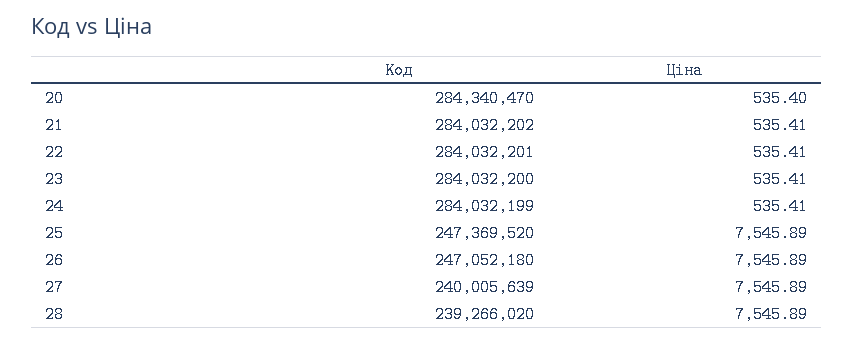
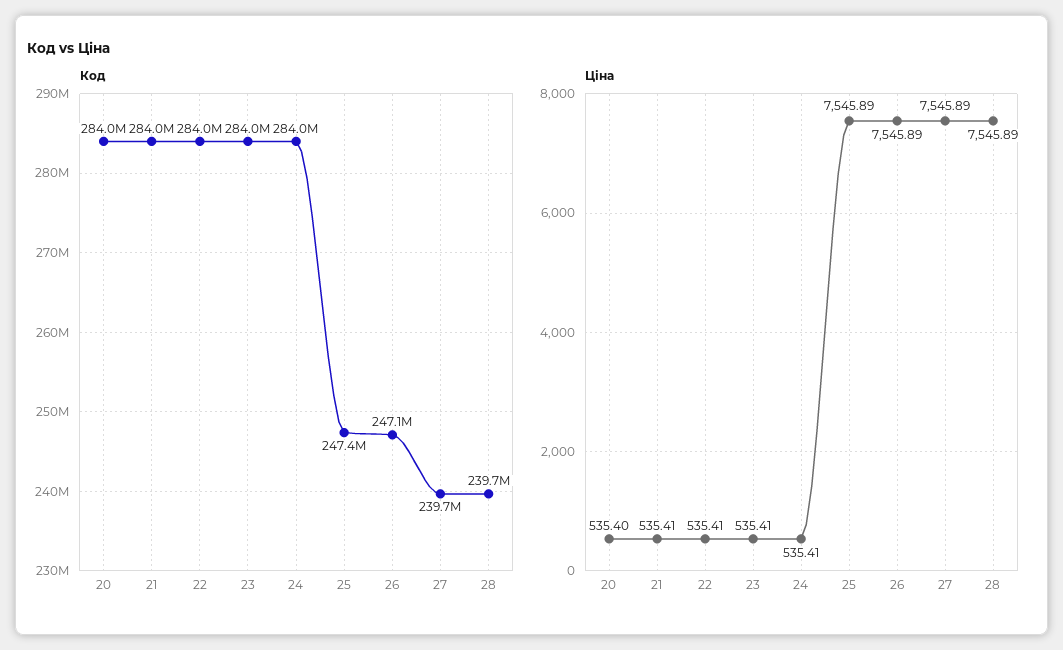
Код, 20: 284340470 -> 284000000
Код, 27: 240005639 -> 239700000
Код, 28: 239266020 -> 239700000

